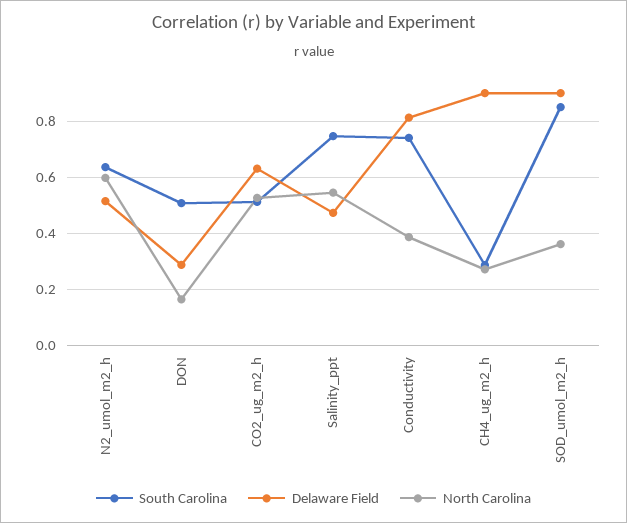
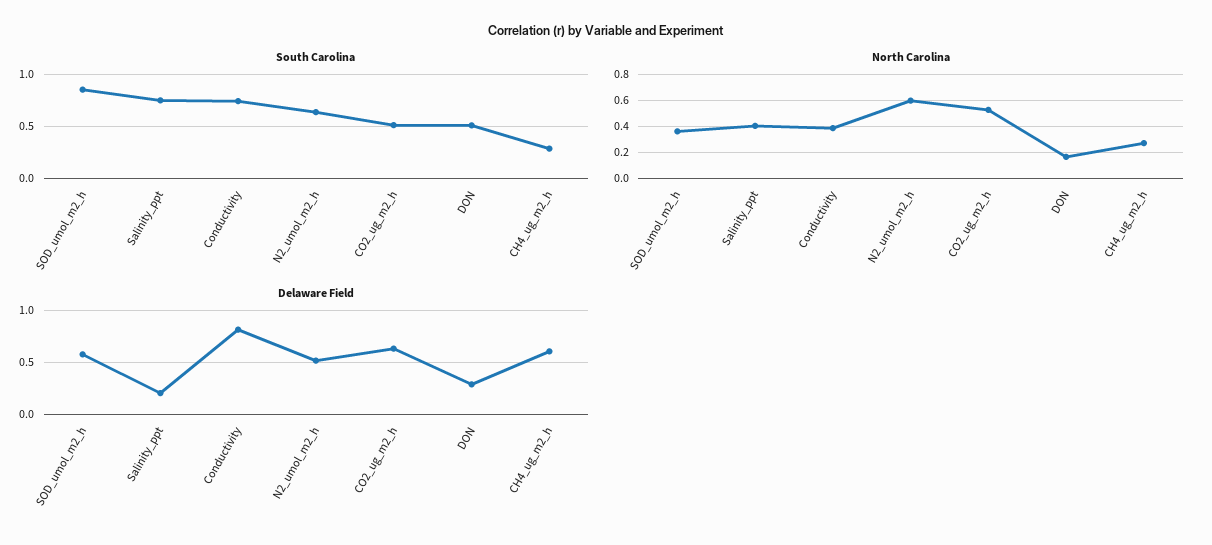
Delaware Field, Salinity_ppt: 0.475 -> 0.2
North Carolina, Salinity_ppt: 0.55 -> 0.4
Delaware Field, CH4_ug_m2_h: 0.9 -> 0.6
Delaware Field, SOD_umol_m2_h: 0.9 -> 0.6

